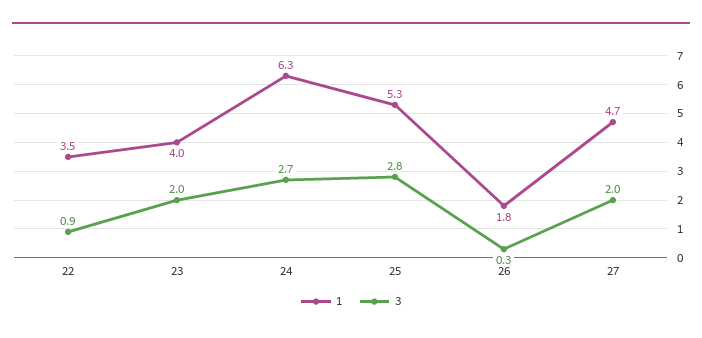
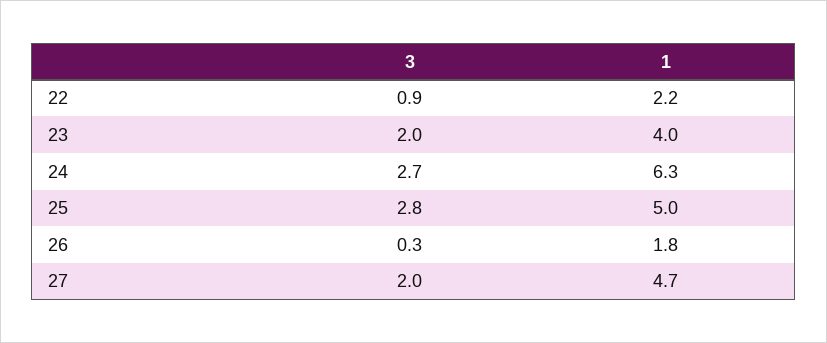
1, 22: 3.5 -> 2.2
1, 25: 5.3 -> 5

